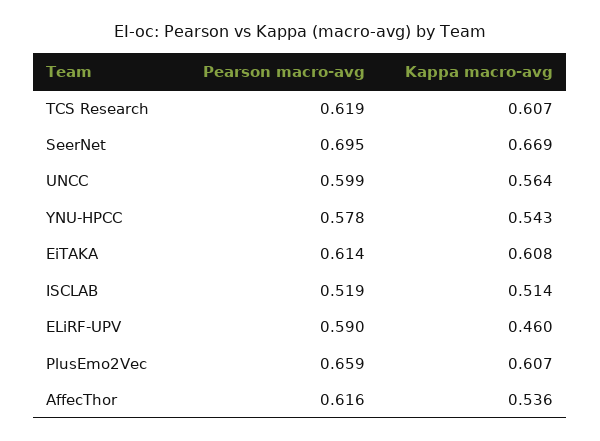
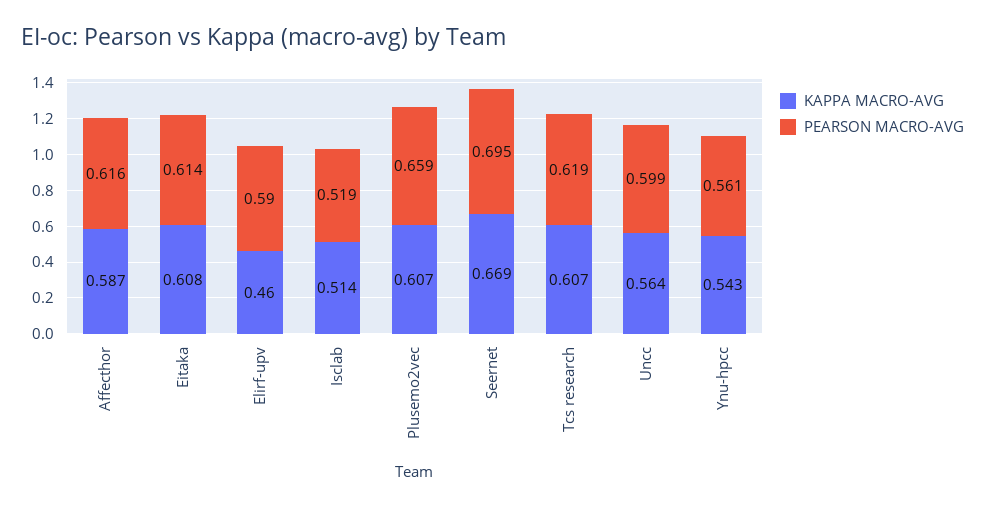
Pearson macro-avg, YNU-HPCC: 0.578 -> 0.561
Kappa macro-avg, AffecThor: 0.536 -> 0.587

